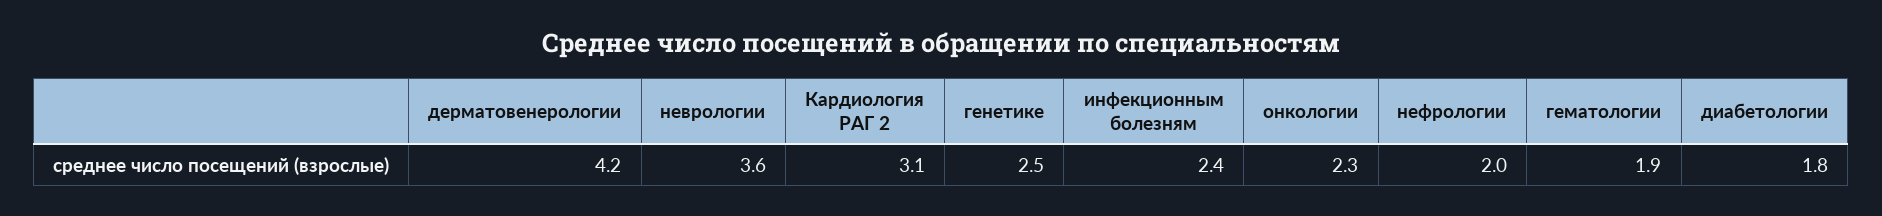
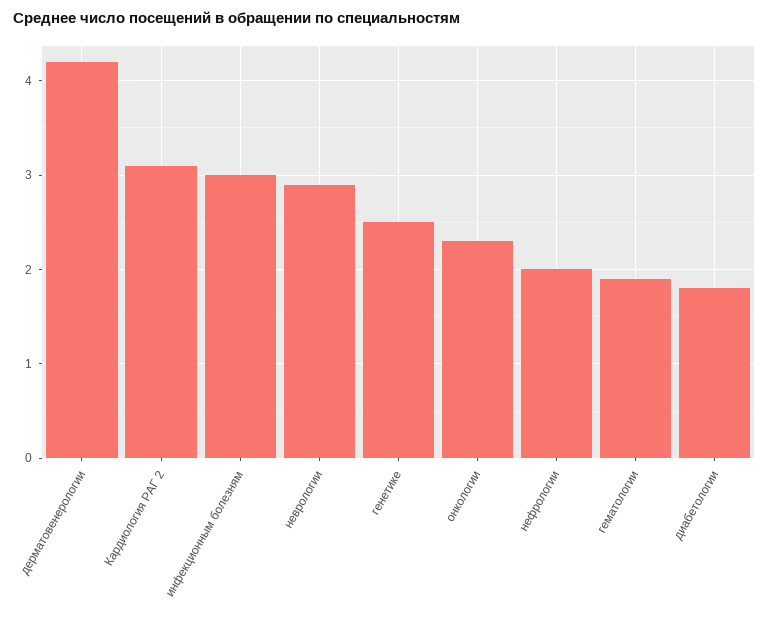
неврологии: 3.6 -> 2.9
инфекционным болезням: 2.4 -> 3

